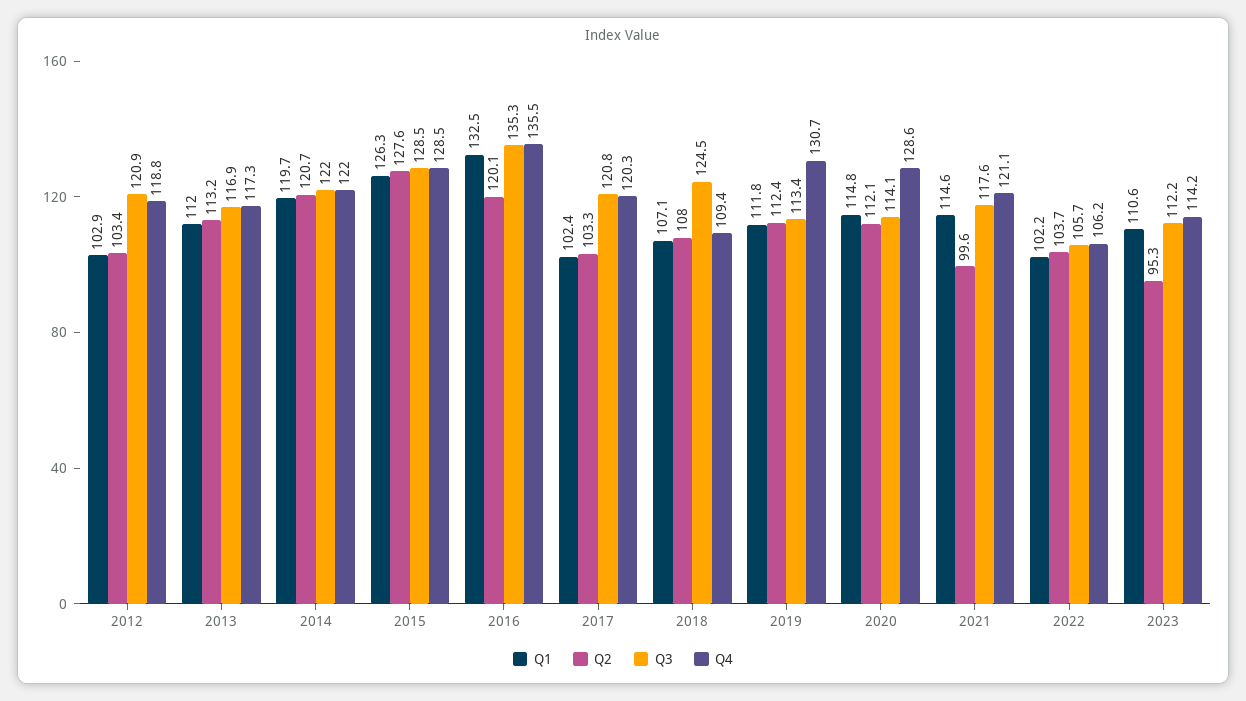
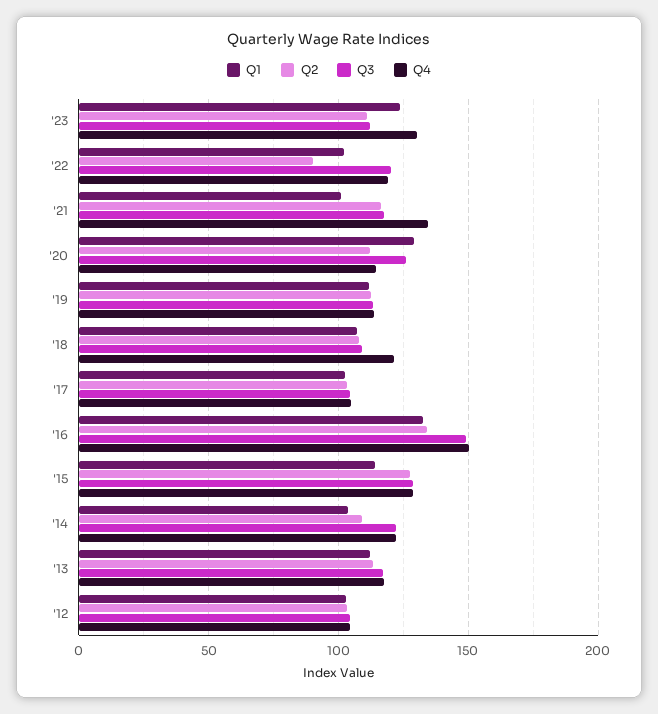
Q3, 2012: 120.9 -> 105
Q4, 2012: 118.8 -> 105
Q1, 2014: 119.7 -> 105
Q2, 2014: 120.7 -> 110
Q1, 2015: 126.3 -> 115
Q2, 2016: 120.1 -> 135
Q3, 2016: 135.3 -> 150
Q4, 2016: 135.5 -> 150
Q3, 2017: 120.8 -> 105
Q4, 2017: 120.3 -> 105
Q3, 2018: 124.5 -> 110
Q4, 2018: 109.4 -> 120
Q4, 2019: 130.7 -> 115
Q1, 2020: 114.8 -> 130
Q3, 2020: 114.1 -> 125
Q4, 2020: 128.6 -> 115
Q1, 2021: 114.6 -> 100
Q2, 2021: 99.6 -> 115
Q4, 2021: 121.1 -> 135
Q2, 2022: 103.7 -> 90
Q3, 2022: 105.7 -> 120
Q4, 2022: 106.2 -> 120
Q1, 2023: 110.6 -> 125
Q2, 2023: 95.3 -> 110
Q4, 2023: 114.2 -> 130

